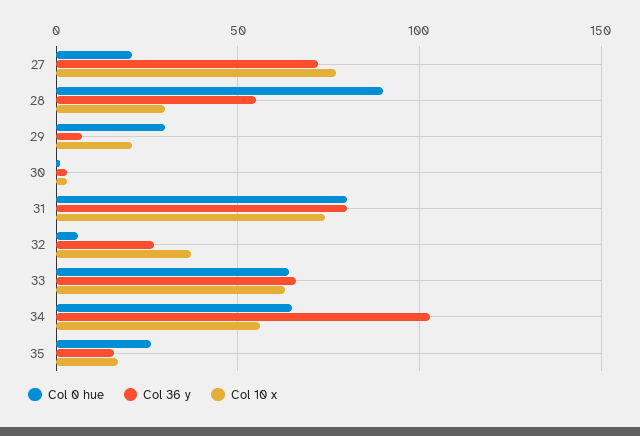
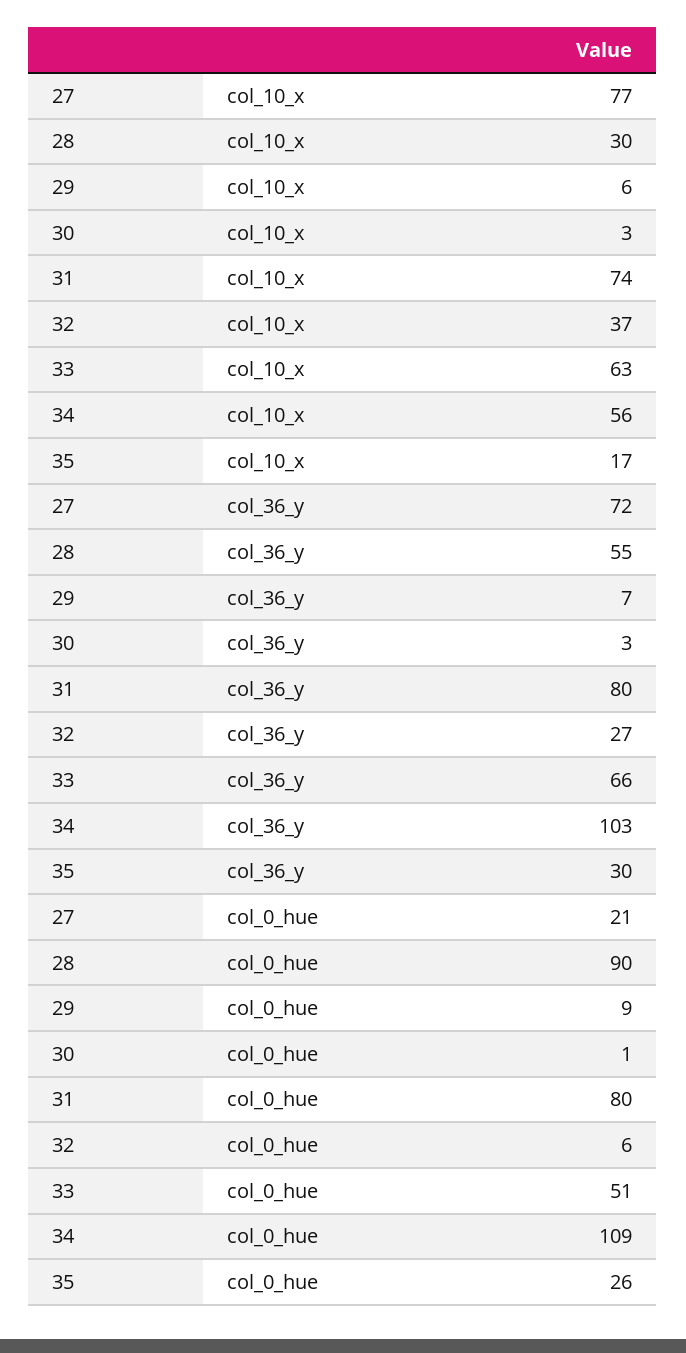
Col 0 hue, 29: 30 -> 9
Col 10 x, 29: 20 -> 6
Col 0 hue, 33: 65 -> 51
Col 0 hue, 34: 65 -> 109
Col 36 y, 35: 15 -> 30

